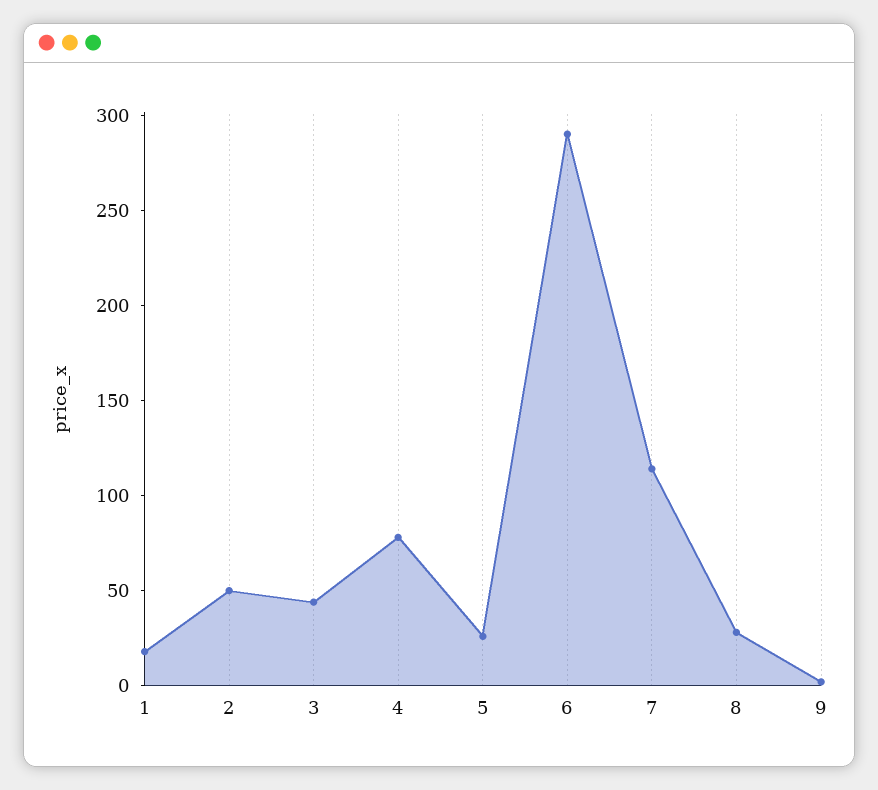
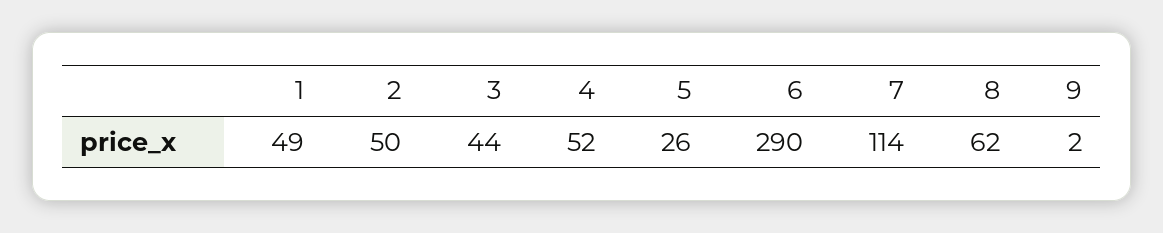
1: 20 -> 49
4: 80 -> 52
8: 30 -> 62

